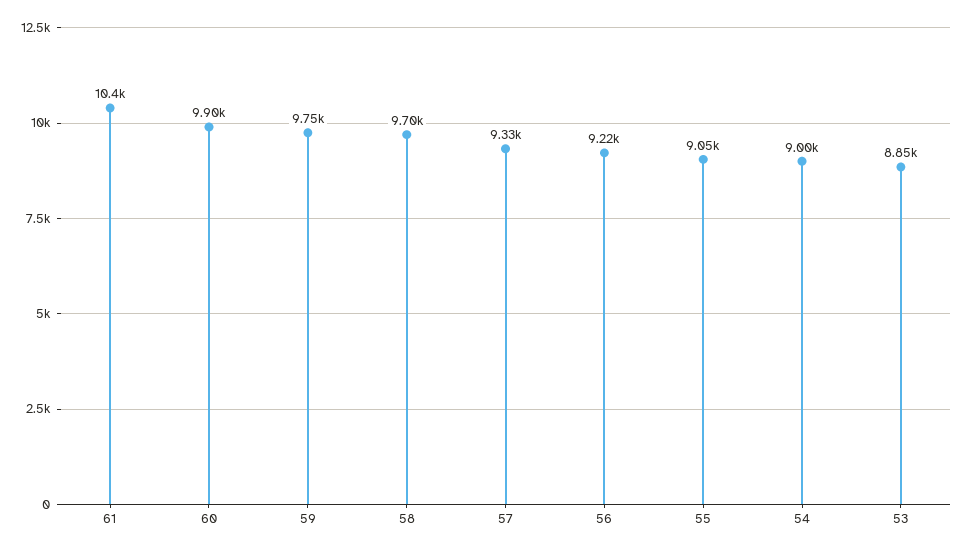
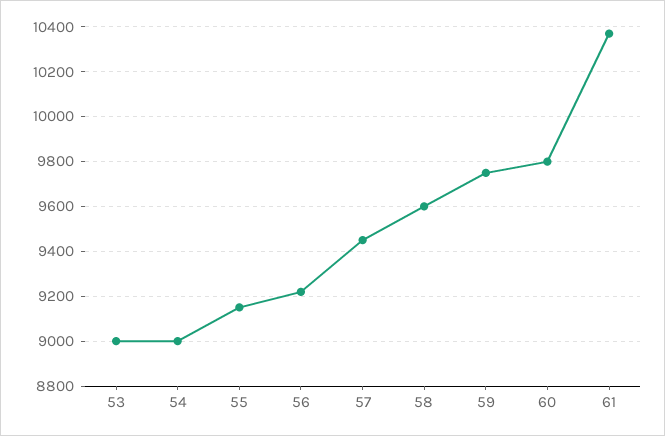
60: 9900 -> 9800
58: 9700 -> 9600
57: 9330 -> 9450
55: 9050 -> 9150
53: 8850 -> 9000

